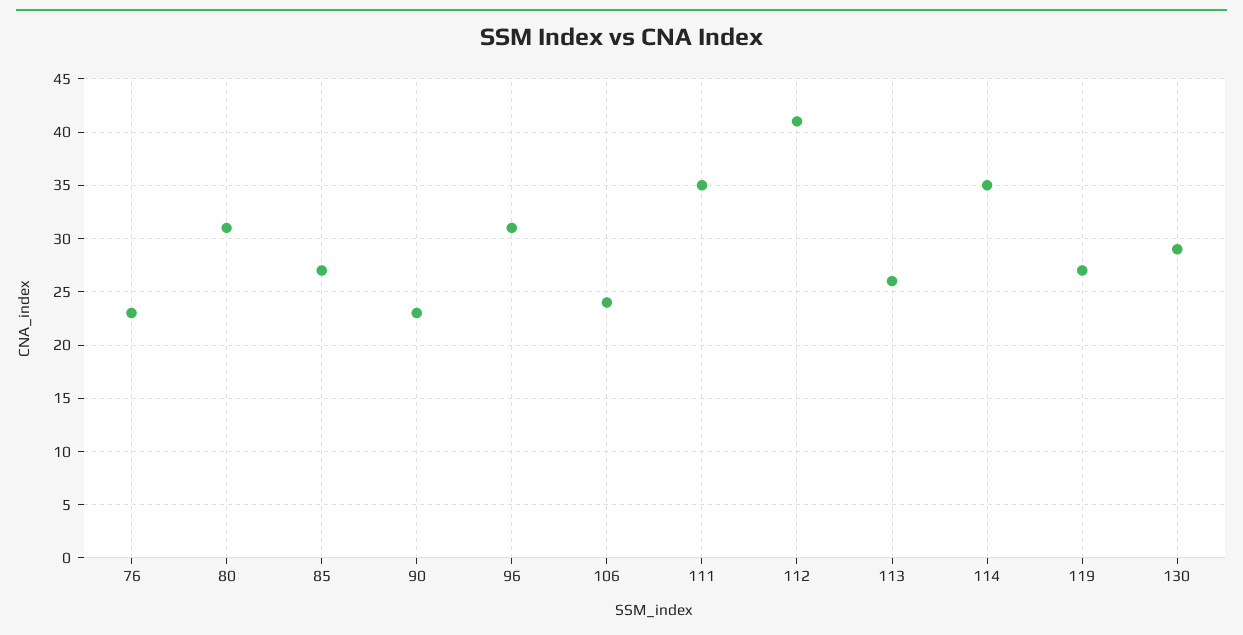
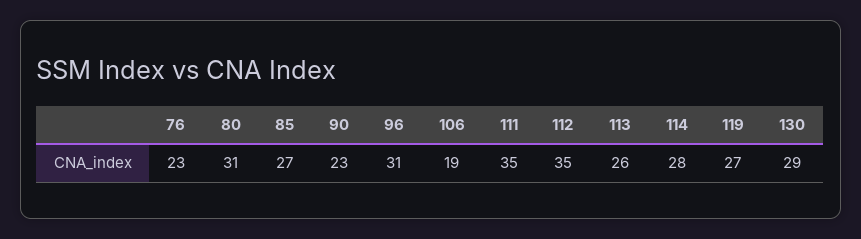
106: 24 -> 19
112: 41 -> 35
114: 35 -> 28

